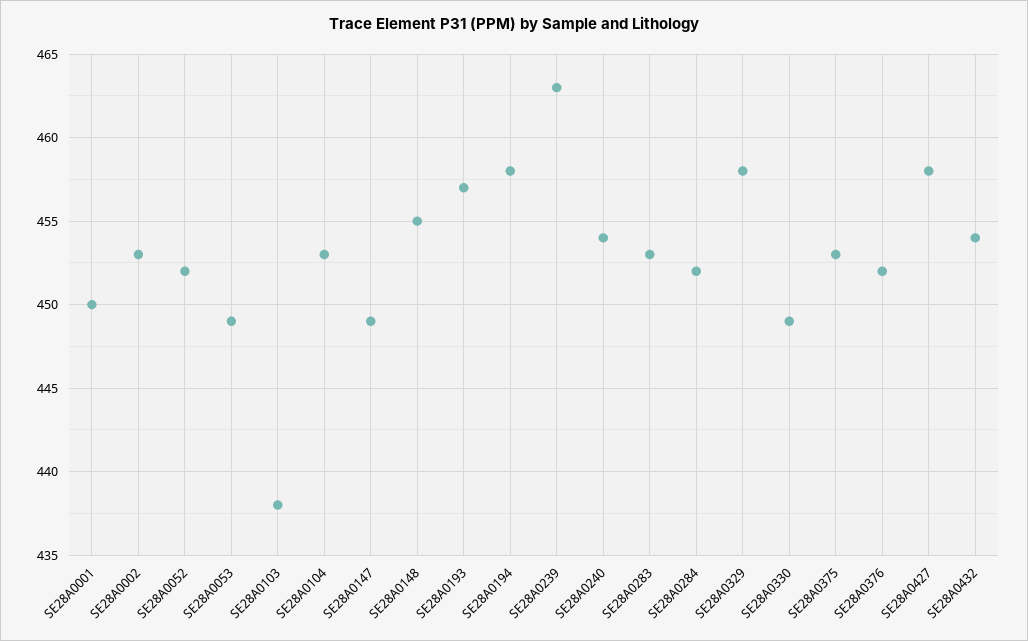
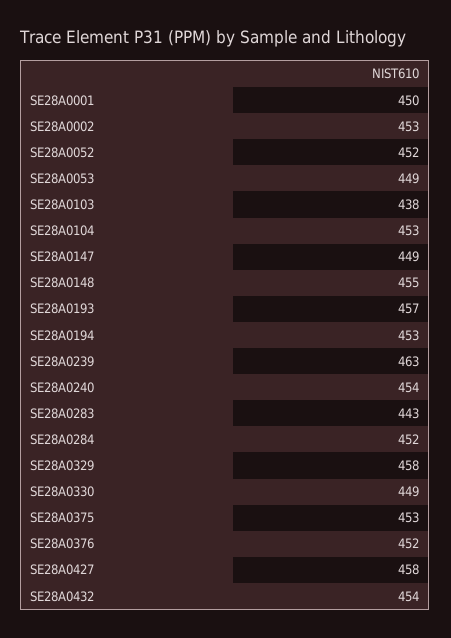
SE28A0194: 458 -> 453
SE28A0283: 453 -> 443

